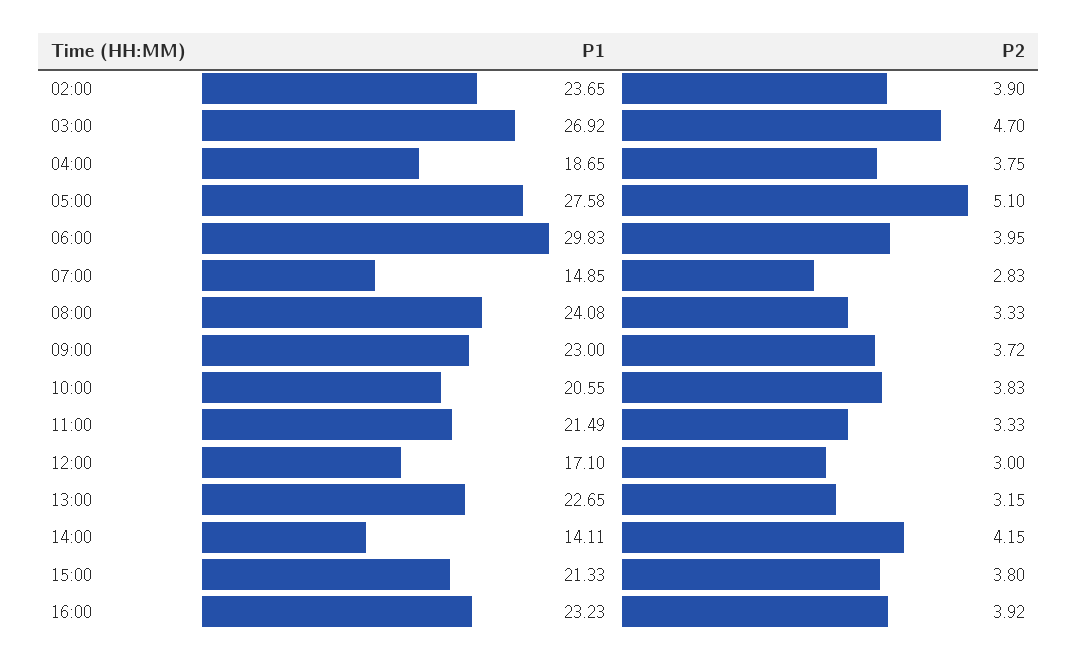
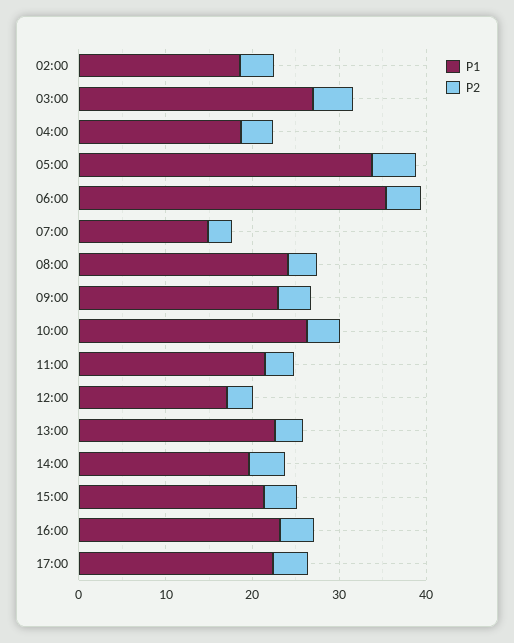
P1, 02:00: 23.65 -> 18
P1, 05:00: 27.58 -> 34
P1, 06:00: 29.83 -> 36
P1, 10:00: 20.55 -> 26
P1, 14:00: 14.11 -> 20
P1, 17:00: none -> 22
P2, 17:00: none -> 4

